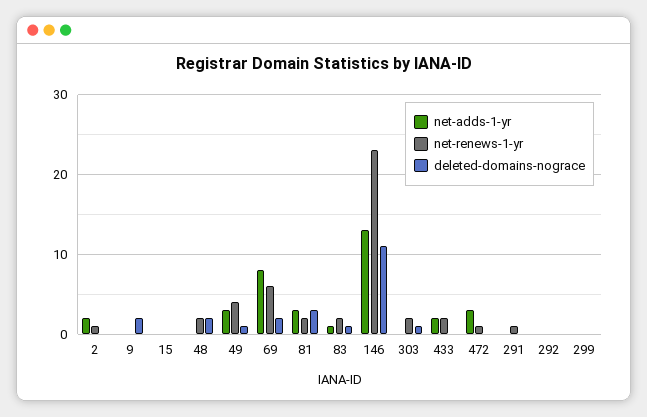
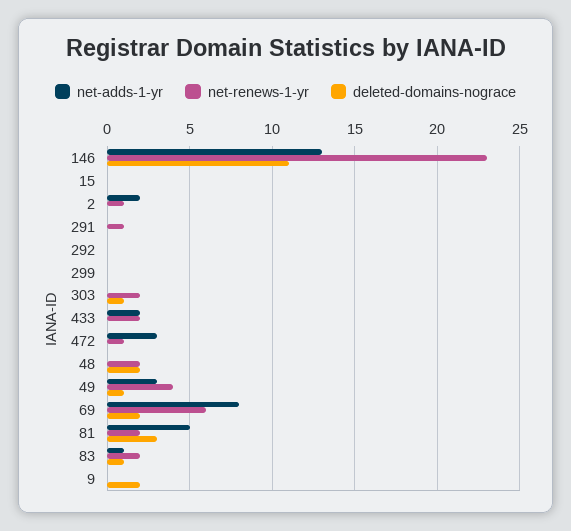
net-adds-1-yr, 81: 3 -> 5

